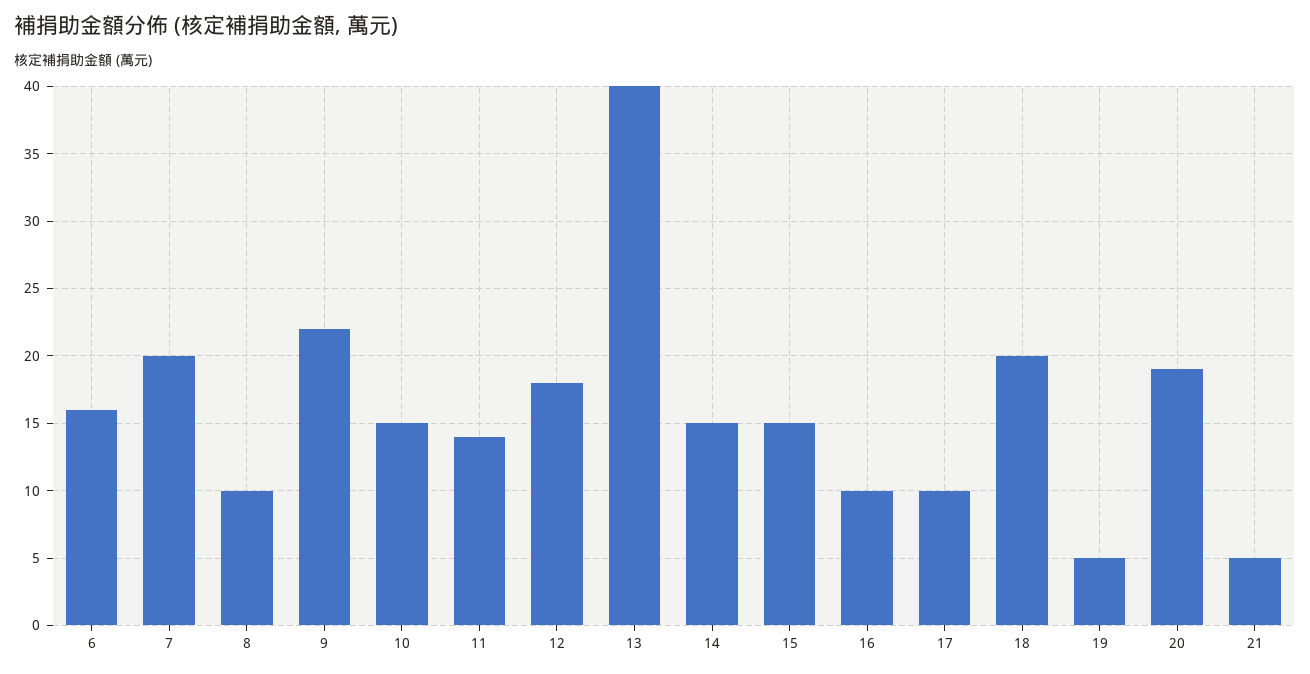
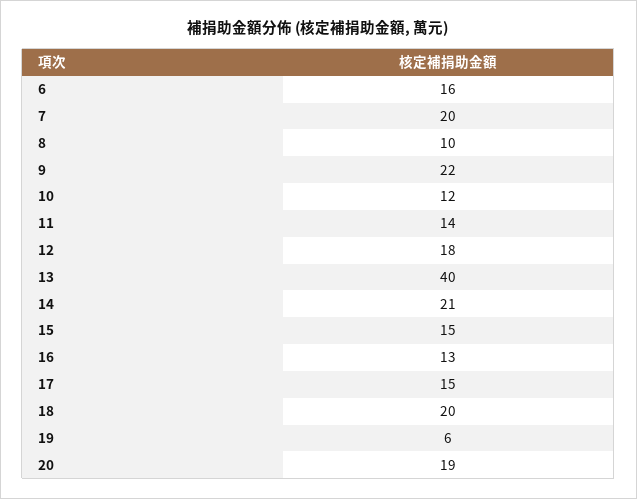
10: 15 -> 12
14: 15 -> 21
16: 10 -> 13
17: 10 -> 15
19: 5 -> 6
21: 5 -> none

